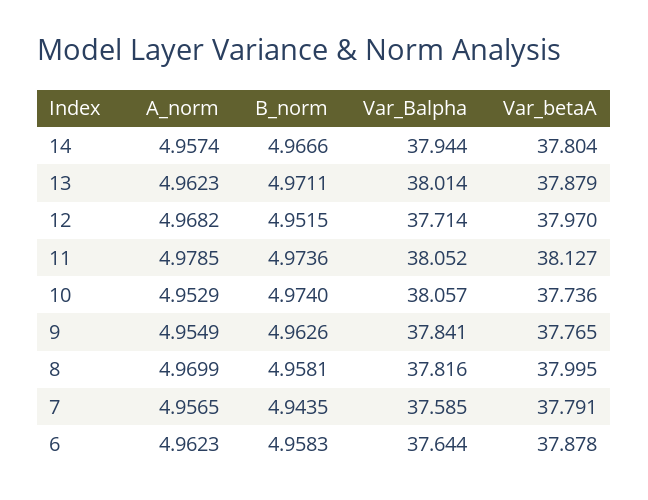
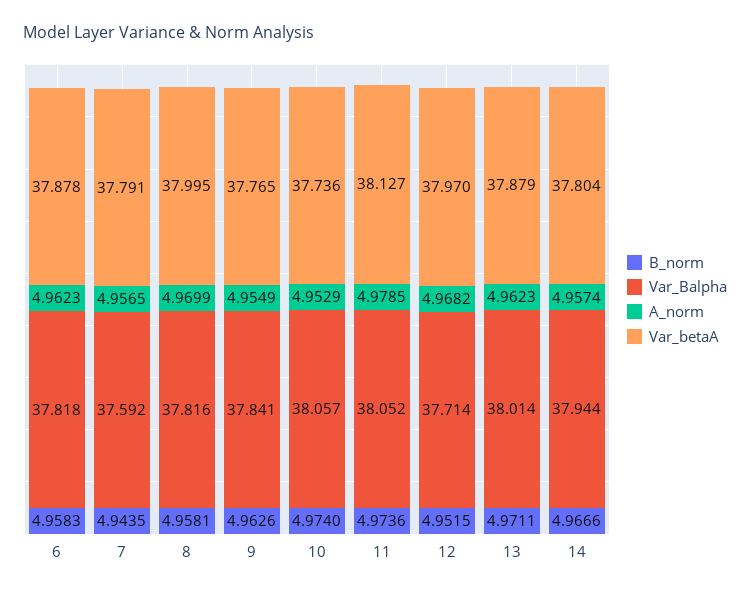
Var_Balpha, 7: 37.585 -> 37.592
Var_Balpha, 6: 37.644 -> 37.818

